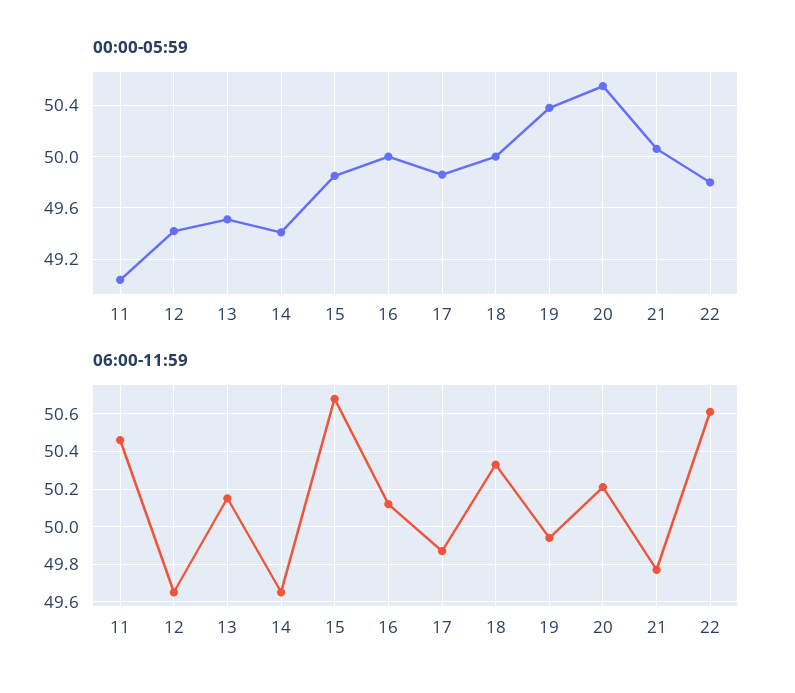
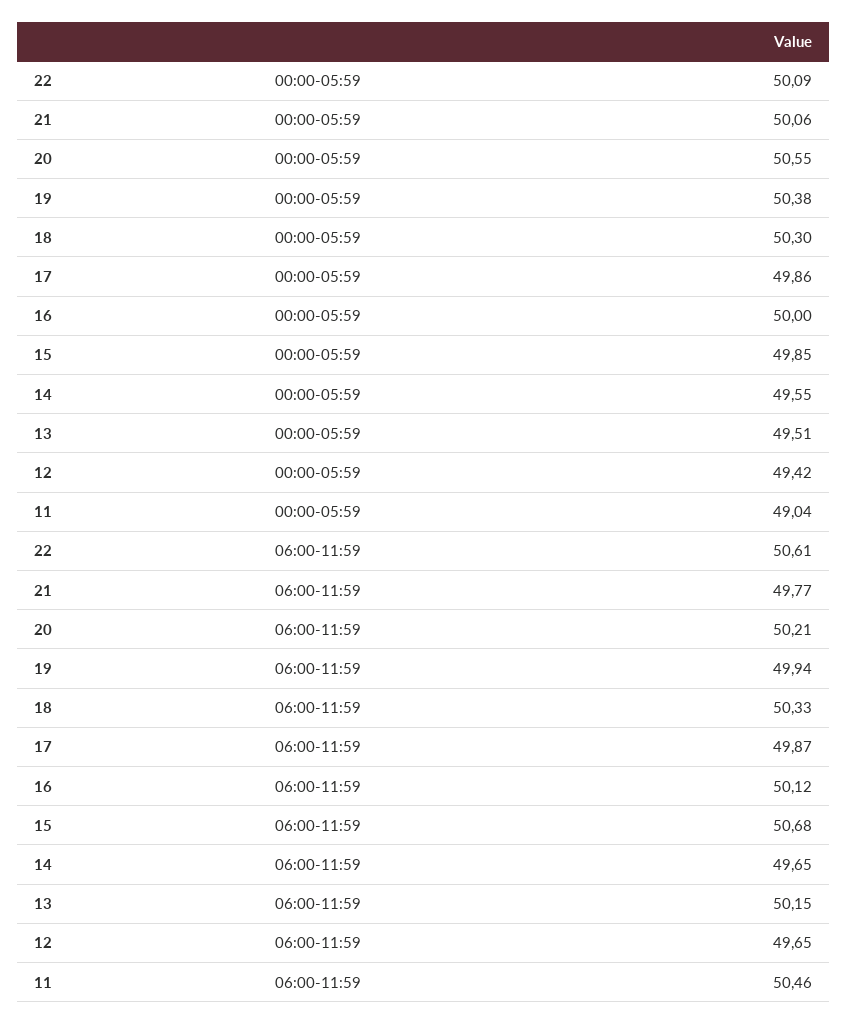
00:00-05:59, 14: 49.4 -> 49.55
00:00-05:59, 18: 50 -> 50.3
00:00-05:59, 22: 49.8 -> 50.09

